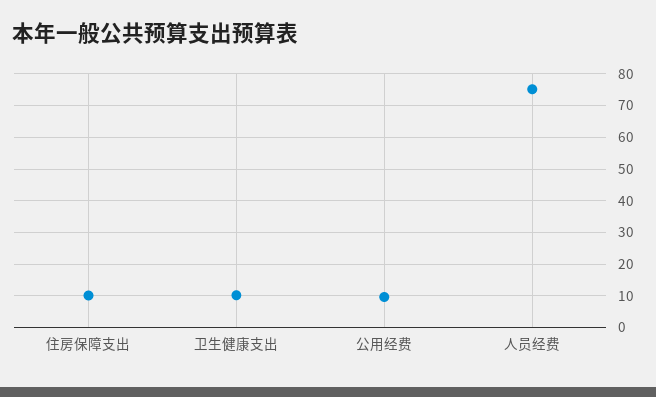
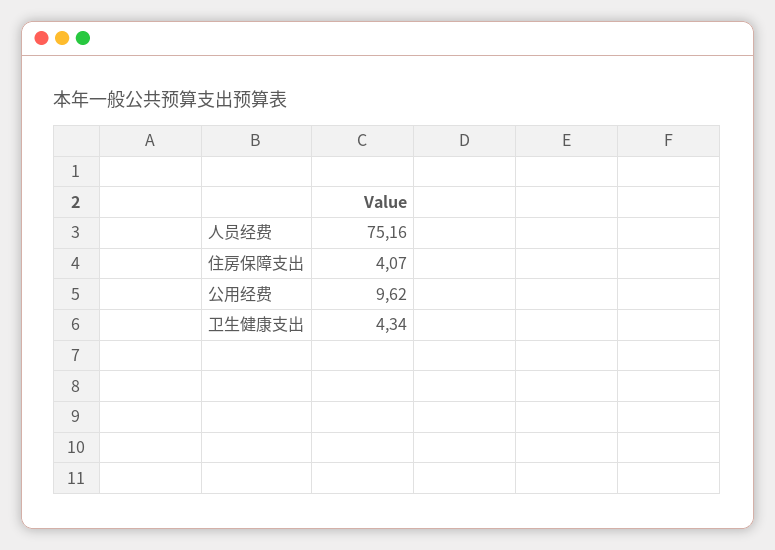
住房保障支出: 10 -> 4.07
卫生健康支出: 10 -> 4.34

